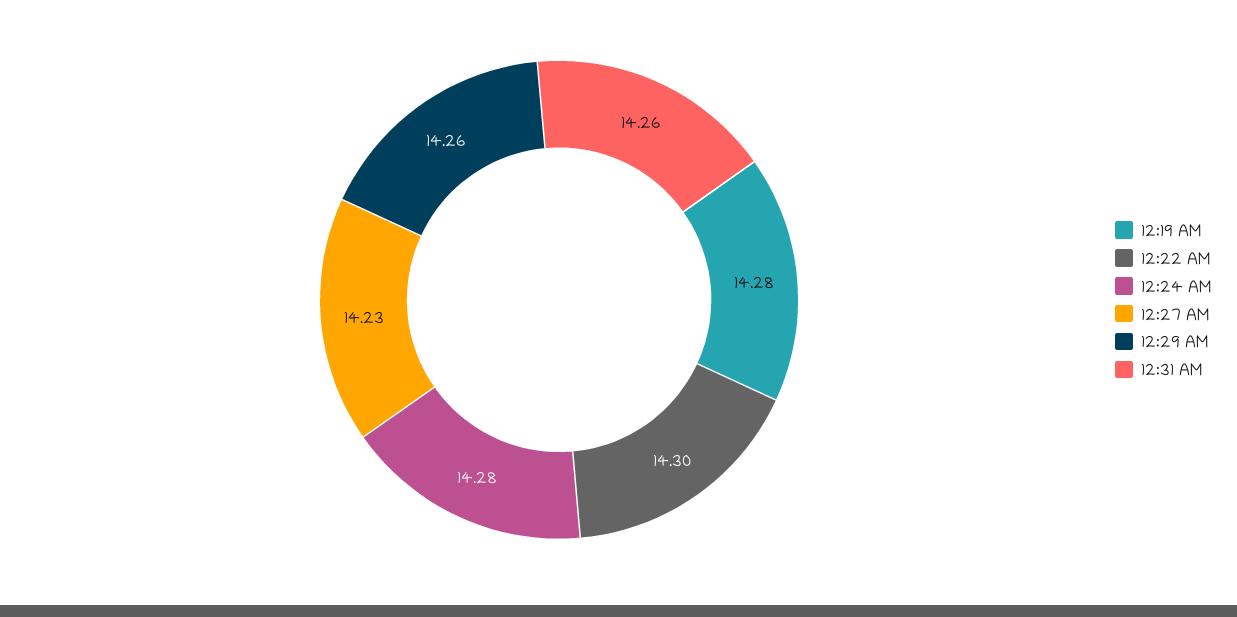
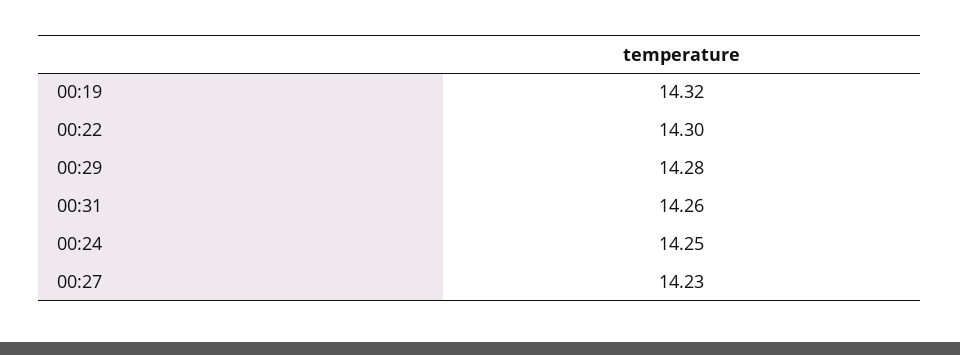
12:19 AM: 14.28 -> 14.32
12:24 AM: 14.28 -> 14.25
12:29 AM: 14.26 -> 14.28

